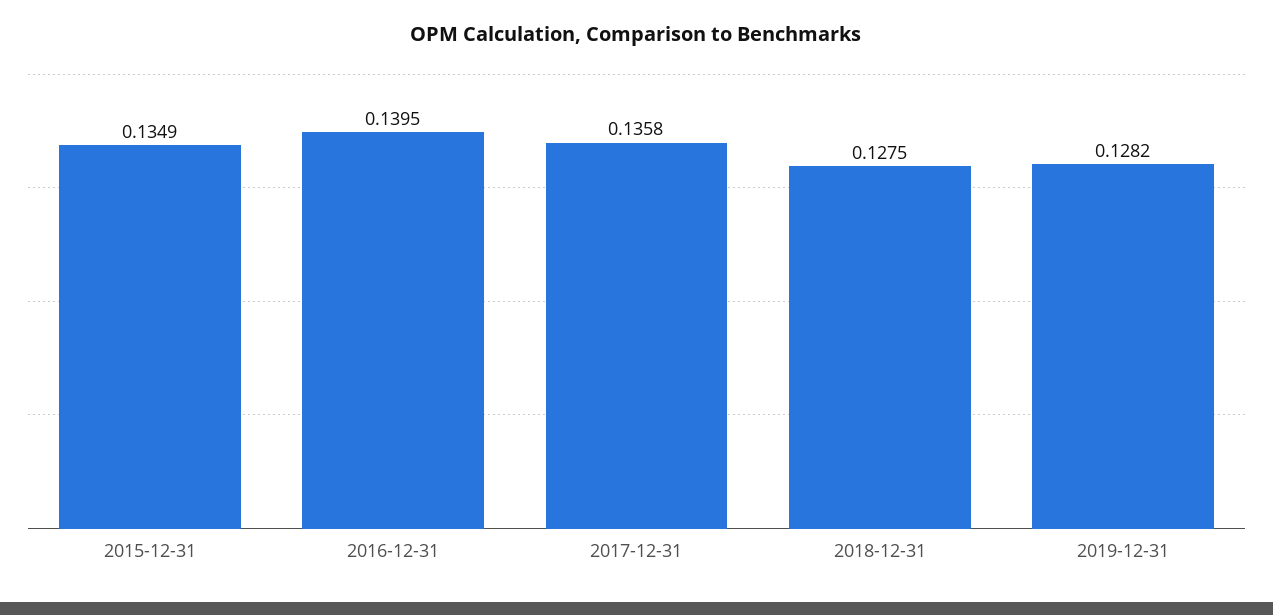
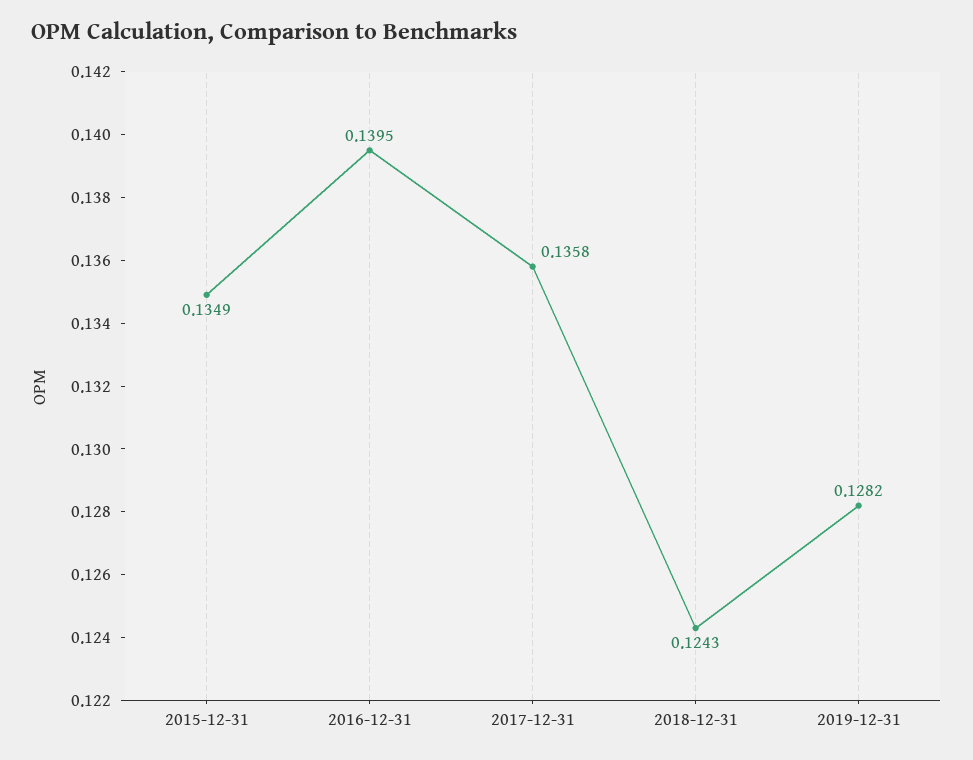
2018-12-31: 0.1275 -> 0.1243

